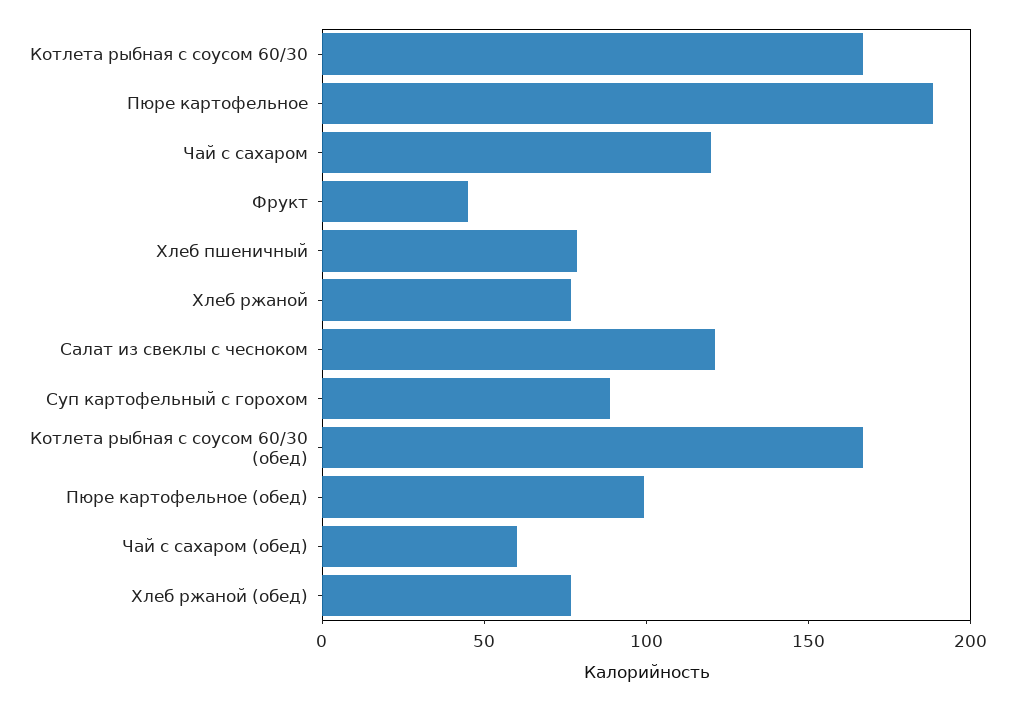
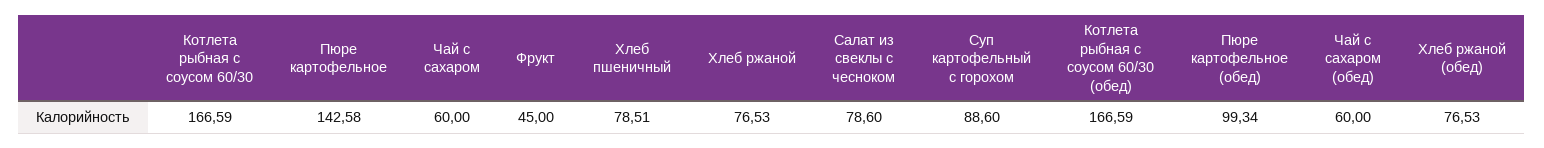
Пюре картофельное: 190 -> 142.58
Чай с сахаром: 120 -> 60
Салат из свеклы с чесноком: 120 -> 78.6

